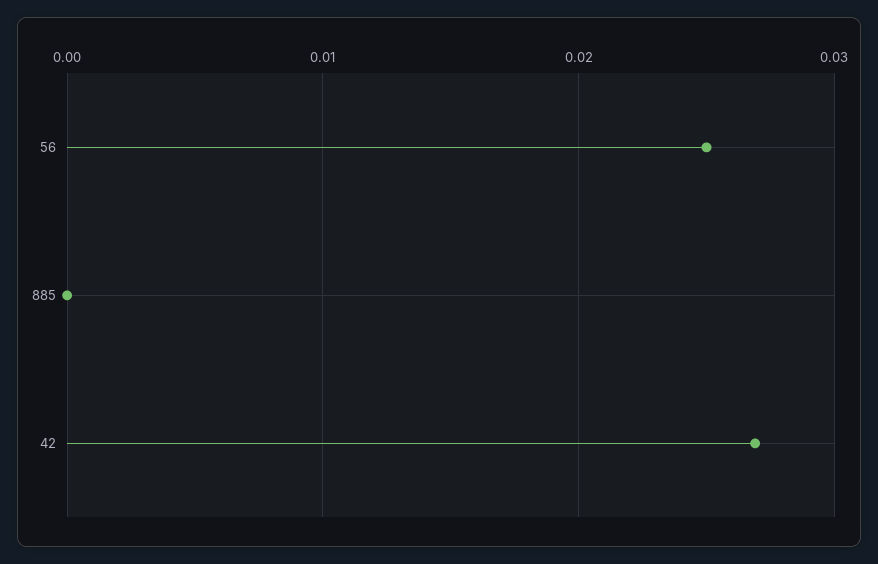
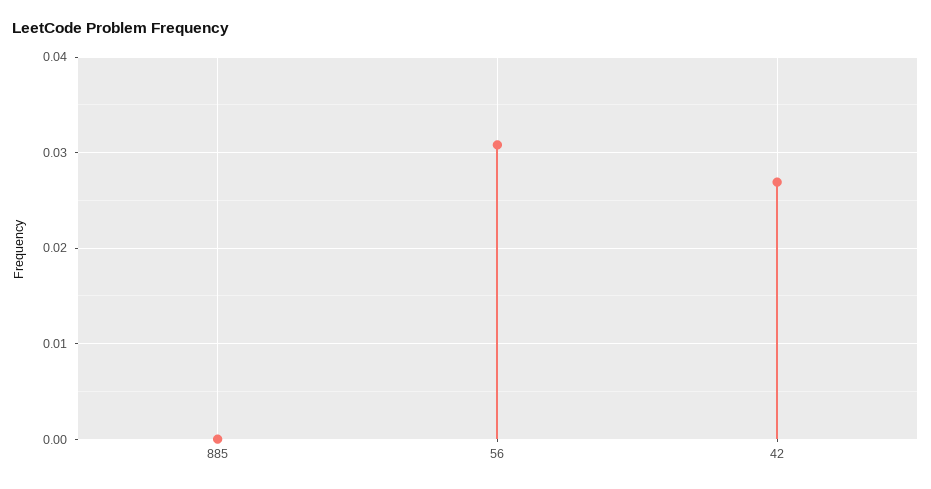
56: 0.025 -> 0.031

